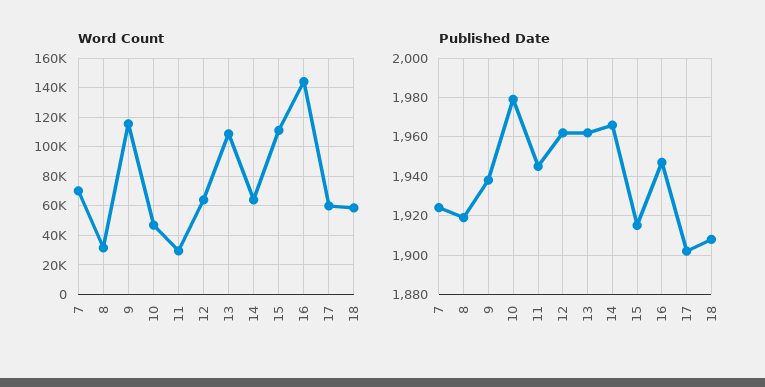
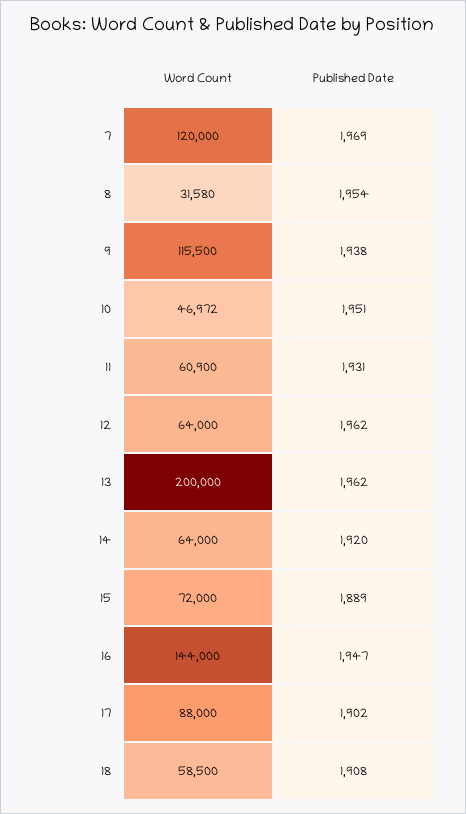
Word Count, 7: 70000 -> 120000
Word Count, 11: 30000 -> 60900
Word Count, 13: 110000 -> 200000
Word Count, 15: 110000 -> 72000
Word Count, 17: 60000 -> 88000
Published Date, 7: 1925 -> 1969
Published Date, 8: 1920 -> 1954
Published Date, 10: 1980 -> 1951
Published Date, 11: 1945 -> 1931
Published Date, 14: 1965 -> 1920
Published Date, 15: 1915 -> 1889

